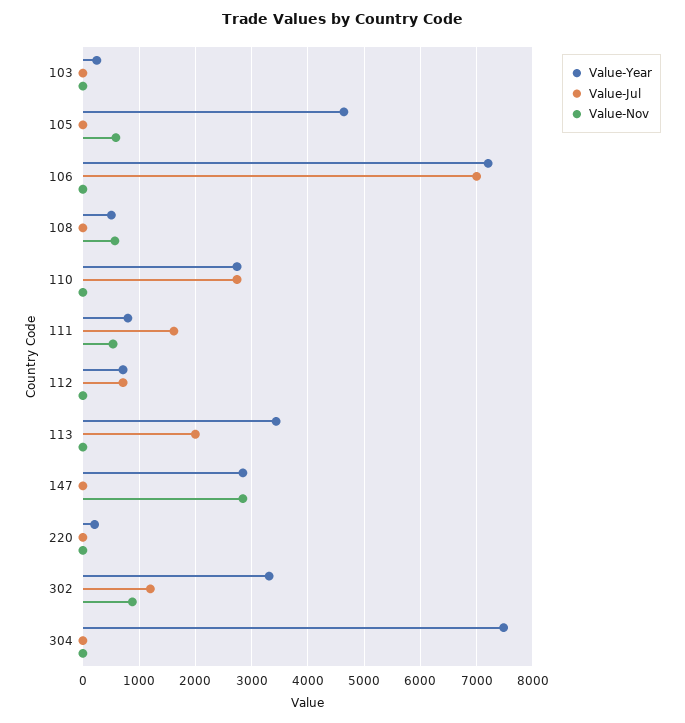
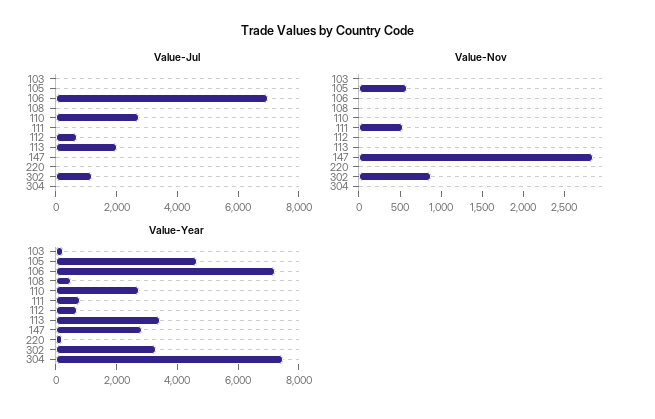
Value-Nov, 108: 600 -> 0
Value-Jul, 111: 1600 -> 0

